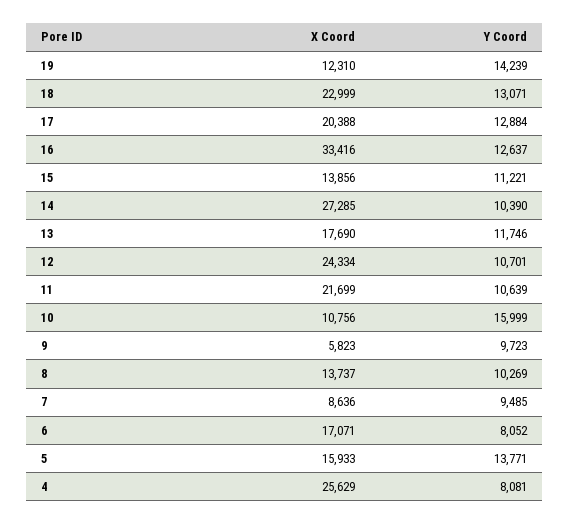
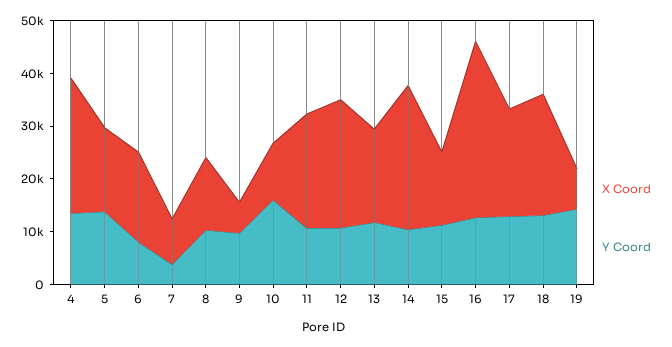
X Coord, 19: 12310 -> 8000
Y Coord, 7: 9485 -> 4000
Y Coord, 4: 8081 -> 14000

